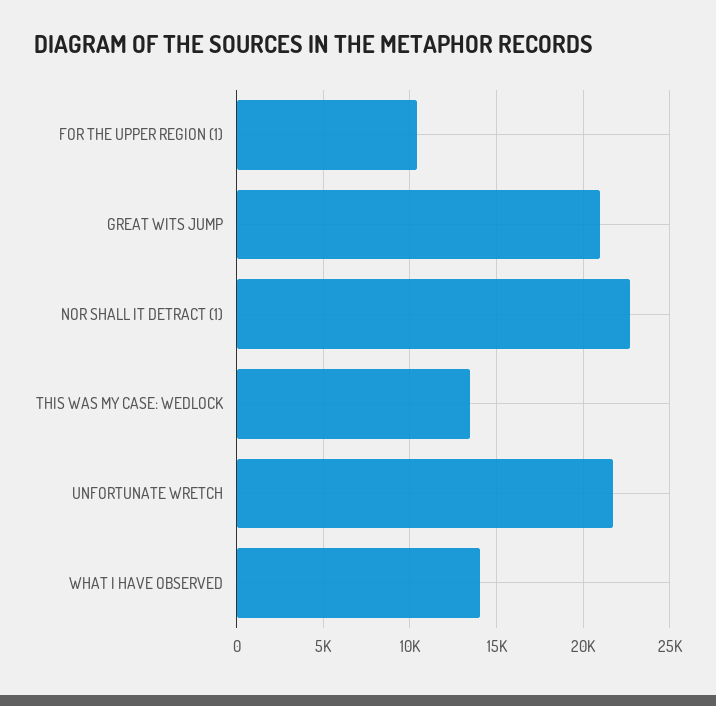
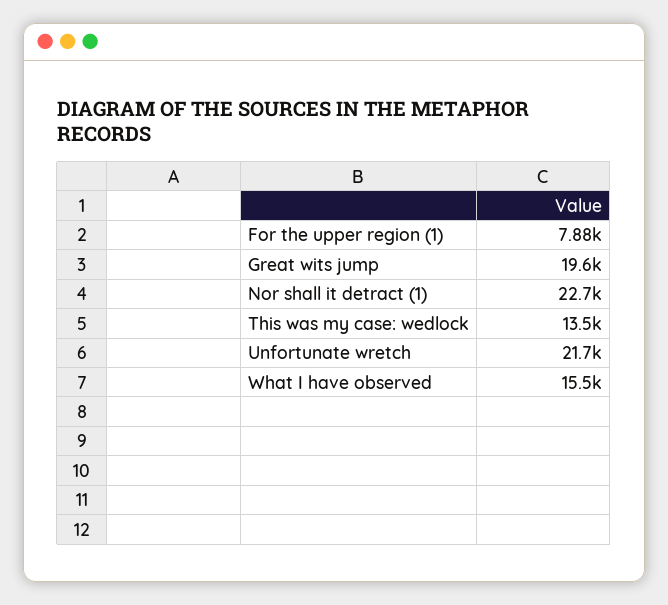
FOR THE UPPER REGION (1): 10500 -> 7880
GREAT WITS JUMP: 21000 -> 19600
WHAT I HAVE OBSERVED: 14000 -> 15500

